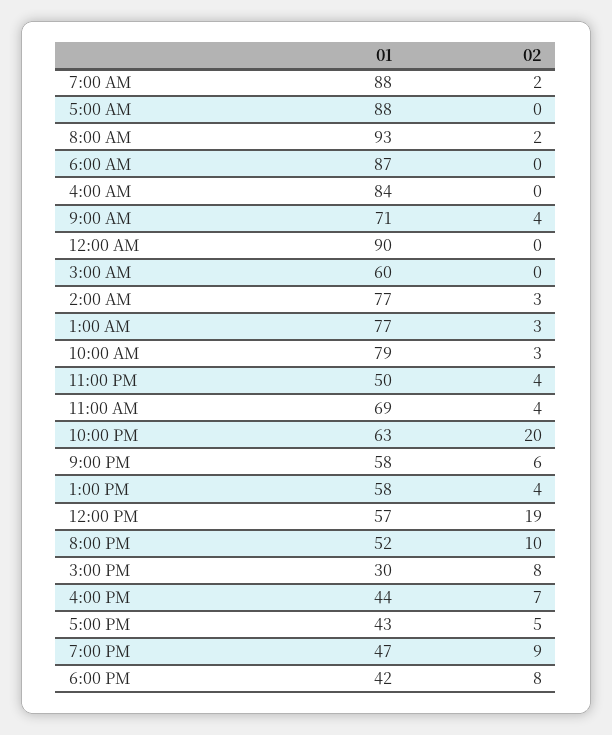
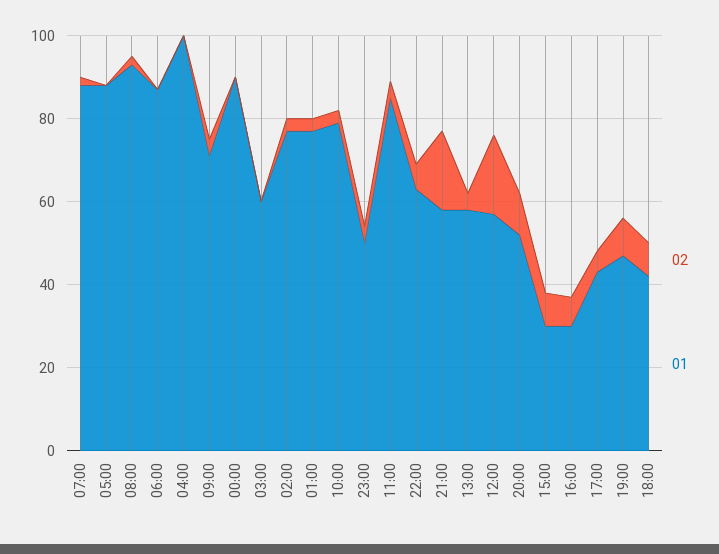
01, 4:00 AM: 84 -> 100
01, 11:00 AM: 69 -> 85
02, 10:00 PM: 20 -> 5
02, 9:00 PM: 6 -> 20
01, 4:00 PM: 44 -> 30

